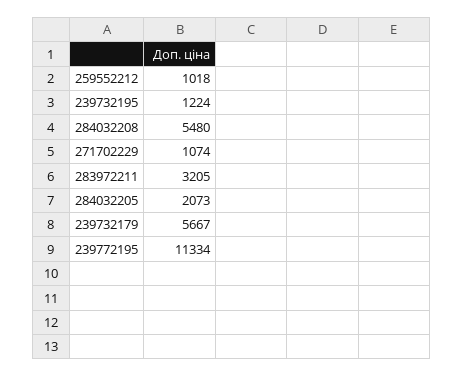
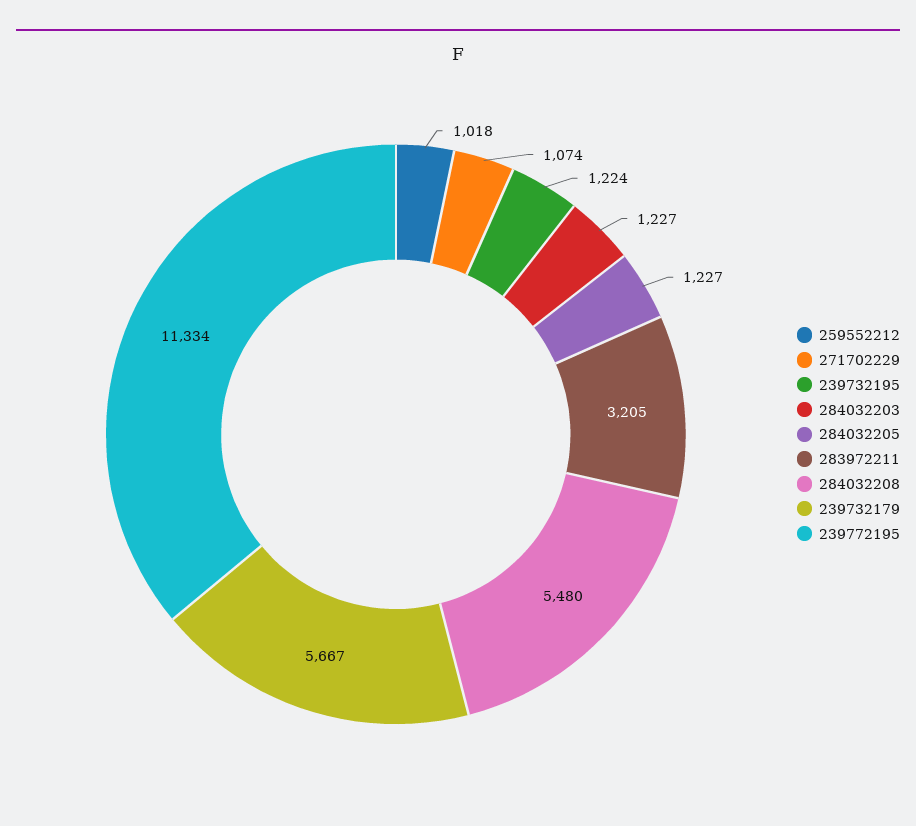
284032205: 2073 -> 1227
284032203: none -> 1227

